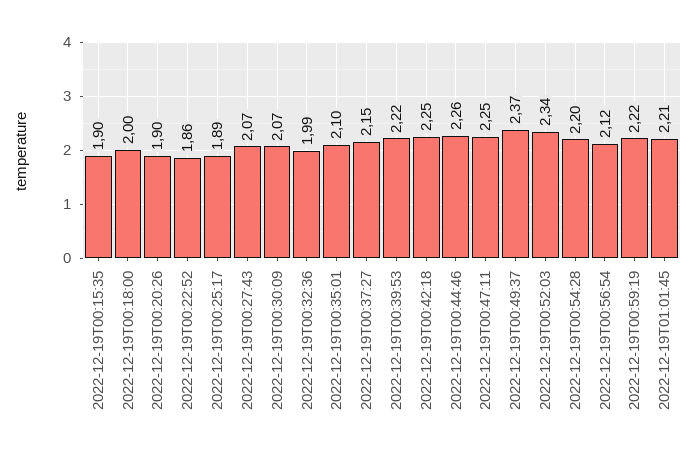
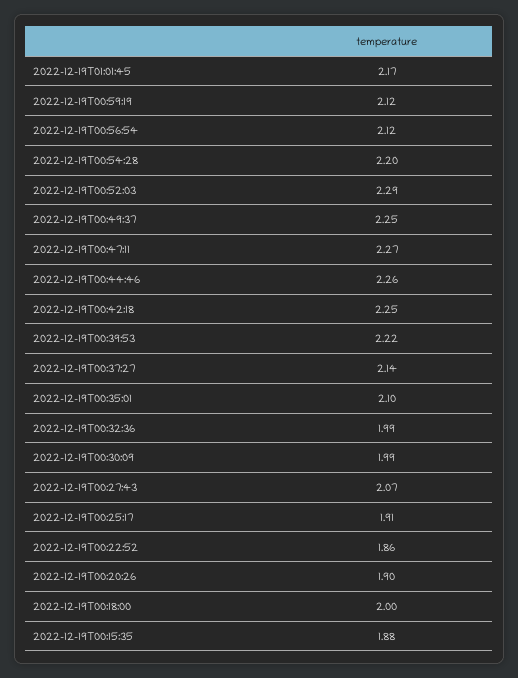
2022-12-19T00:15:35: 1.9 -> 1.88
2022-12-19T00:25:17: 1.89 -> 1.91
2022-12-19T00:30:09: 2.07 -> 1.99
2022-12-19T00:37:27: 2.15 -> 2.14
2022-12-19T00:47:11: 2.25 -> 2.27
2022-12-19T00:49:37: 2.37 -> 2.25
2022-12-19T00:52:03: 2.34 -> 2.29
2022-12-19T00:59:19: 2.22 -> 2.12
2022-12-19T01:01:45: 2.21 -> 2.17

